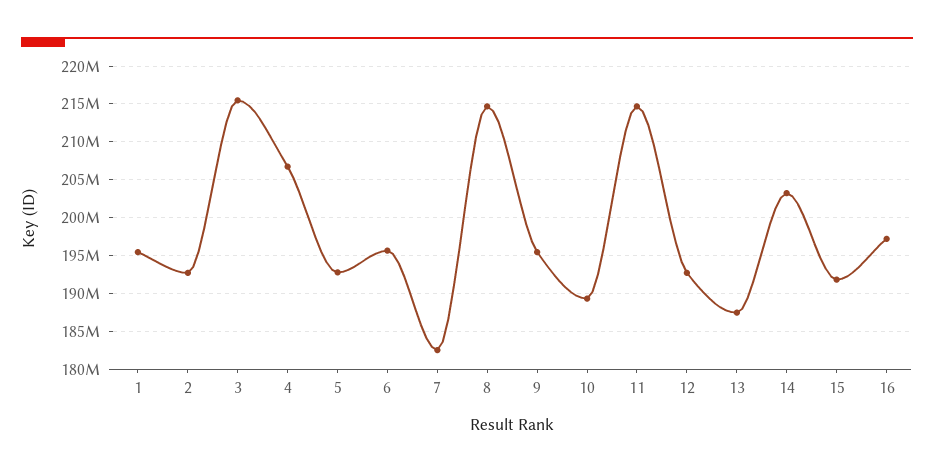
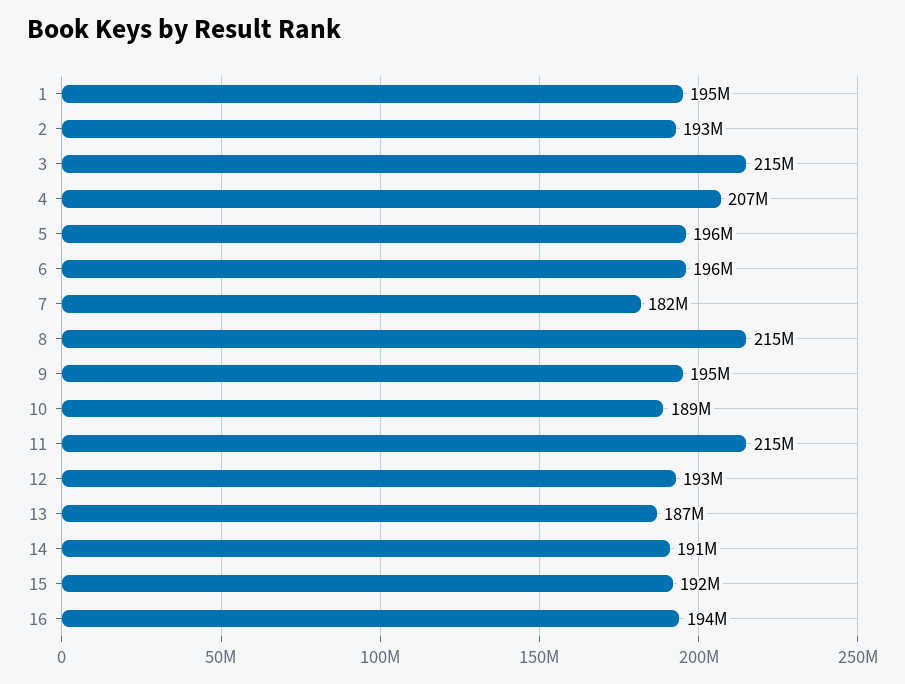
5: 193000000 -> 196000000
14: 203000000 -> 191000000
16: 197000000 -> 194000000

